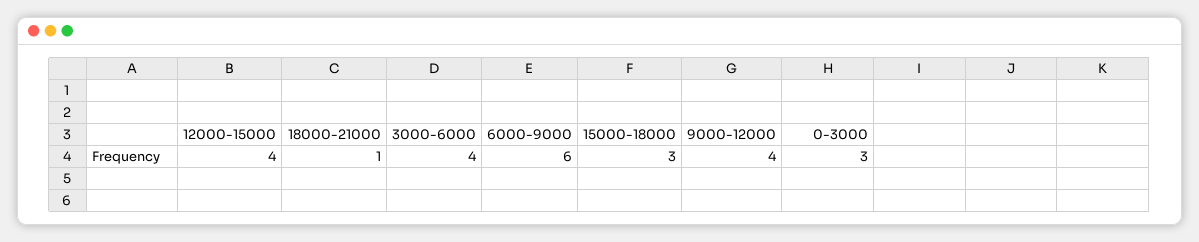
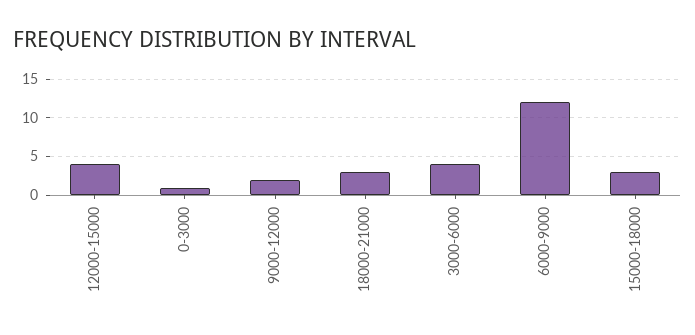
18000-21000: 1 -> 3
6000-9000: 6 -> 12
9000-12000: 4 -> 2
0-3000: 3 -> 1

